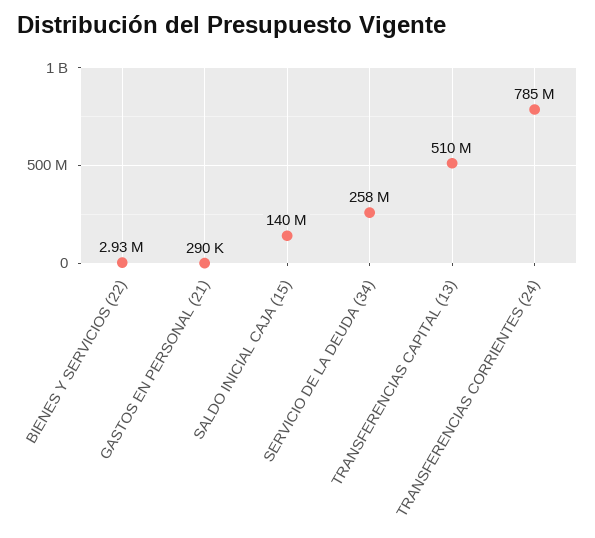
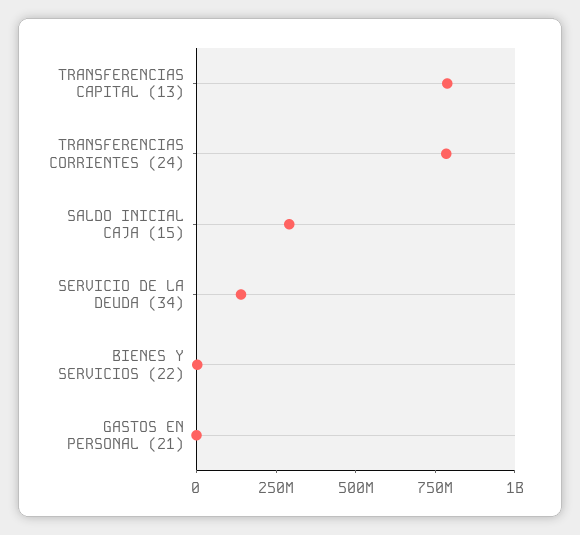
SALDO INICIAL CAJA (15): 140000000 -> 300000000
SERVICIO DE LA DEUDA (34): 258000000 -> 150000000
TRANSFERENCIAS CAPITAL (13): 510000000 -> 800000000

